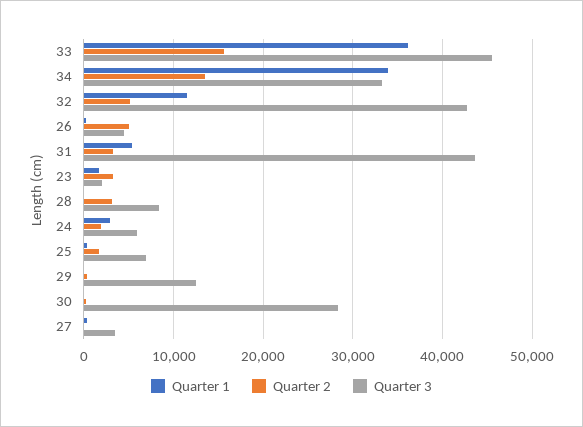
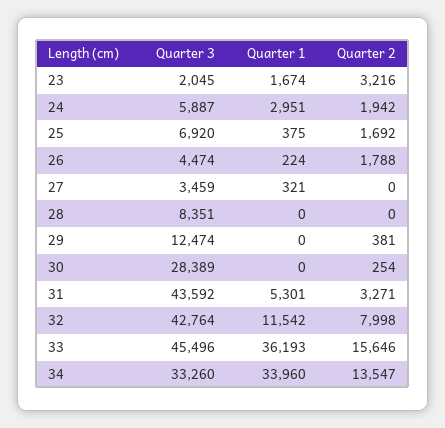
Quarter 2, 32: 5000 -> 7998
Quarter 2, 26: 5000 -> 1788
Quarter 2, 28: 3000 -> 0

